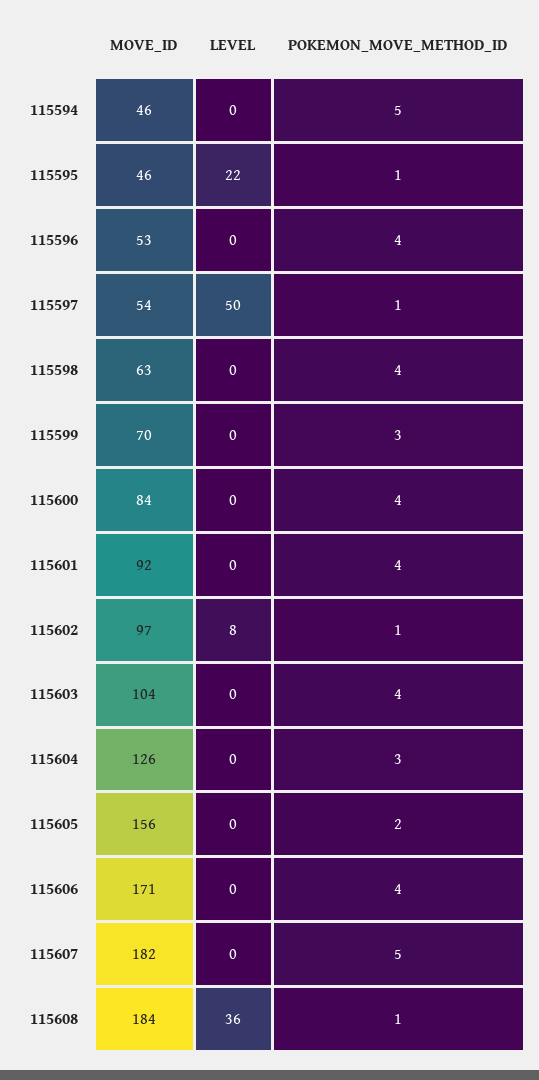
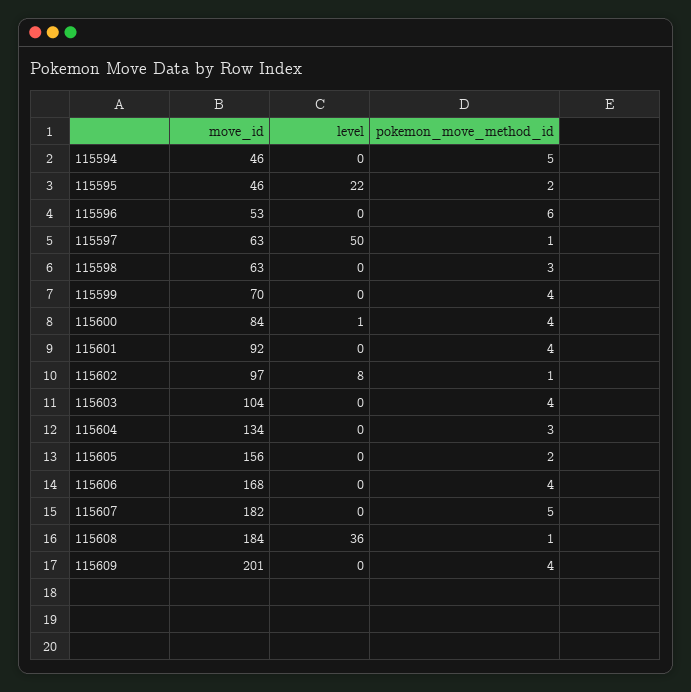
POKEMON_MOVE_METHOD_ID, 115595: 1 -> 2
POKEMON_MOVE_METHOD_ID, 115596: 4 -> 6
MOVE_ID, 115597: 54 -> 63
POKEMON_MOVE_METHOD_ID, 115598: 4 -> 3
POKEMON_MOVE_METHOD_ID, 115599: 3 -> 4
LEVEL, 115600: 0 -> 1
MOVE_ID, 115604: 126 -> 134
MOVE_ID, 115606: 171 -> 168
MOVE_ID, 115609: none -> 201
LEVEL, 115609: none -> 0
POKEMON_MOVE_METHOD_ID, 115609: none -> 4

